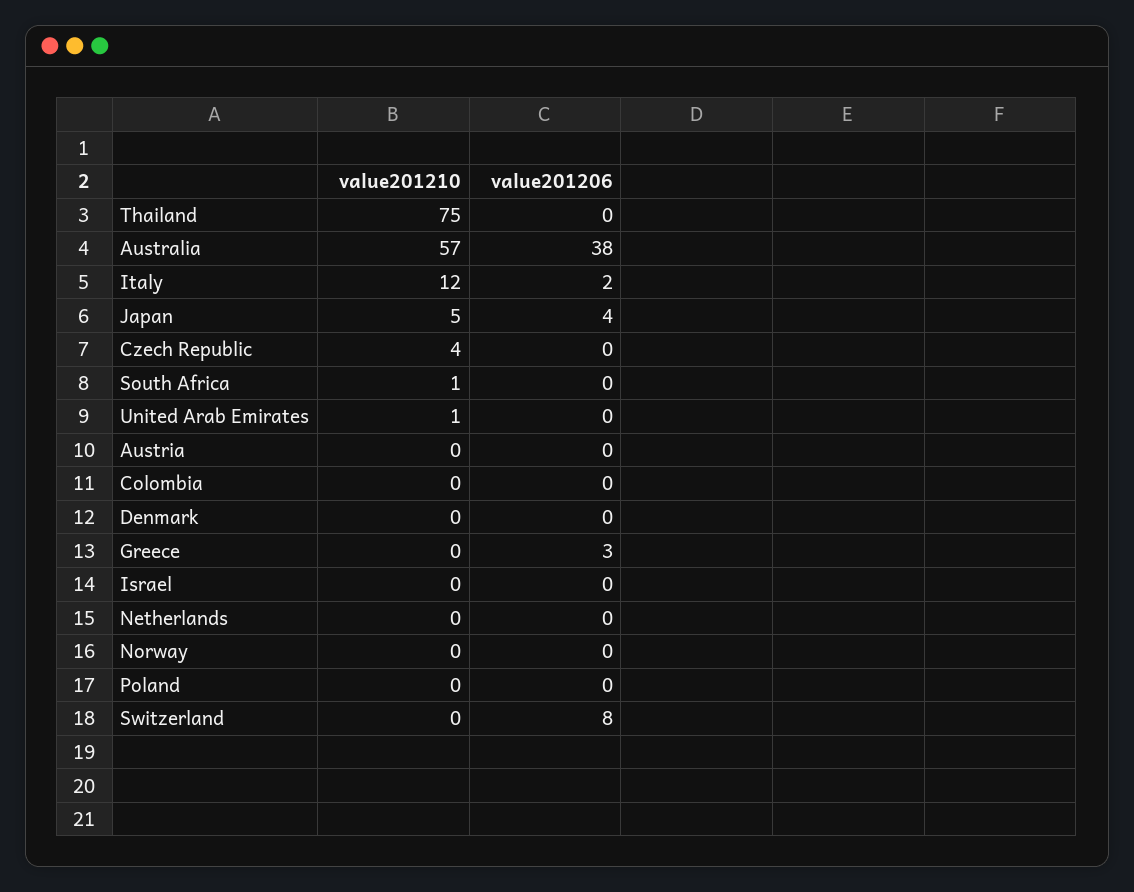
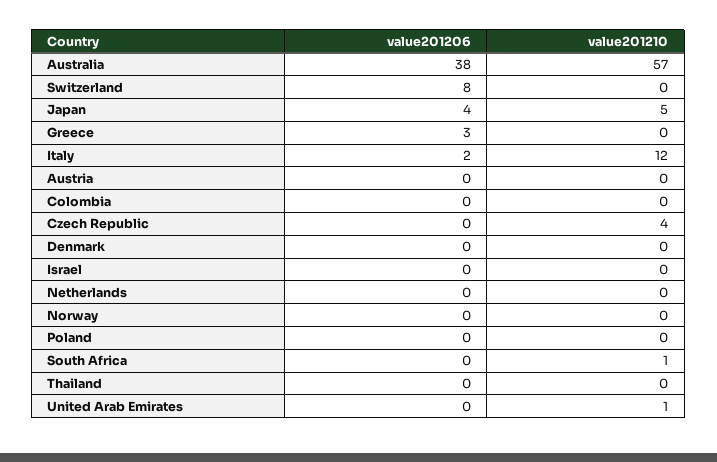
value201210, Thailand: 75 -> 0

